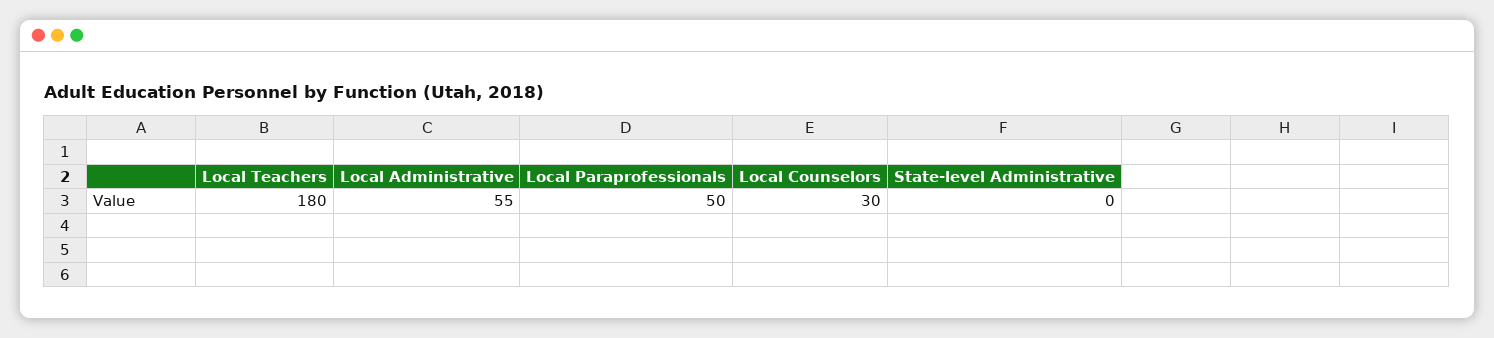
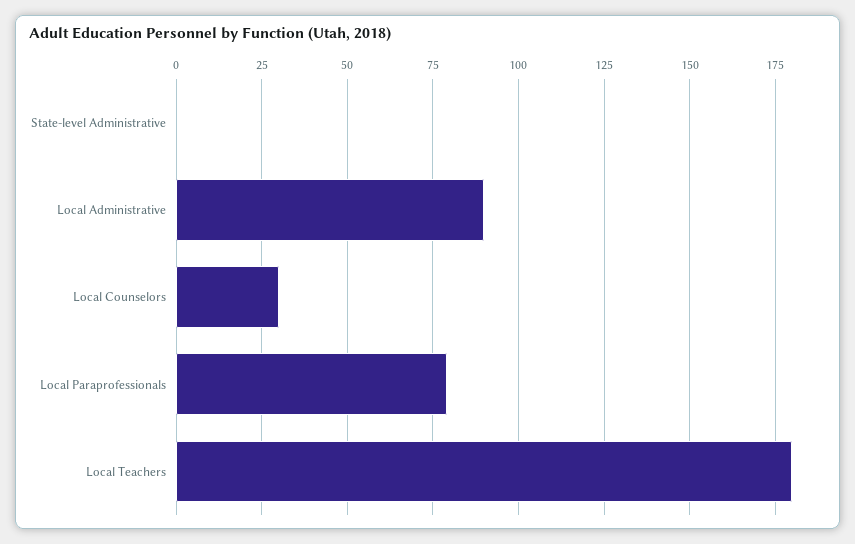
Local Administrative: 55 -> 90
Local Paraprofessionals: 50 -> 80

